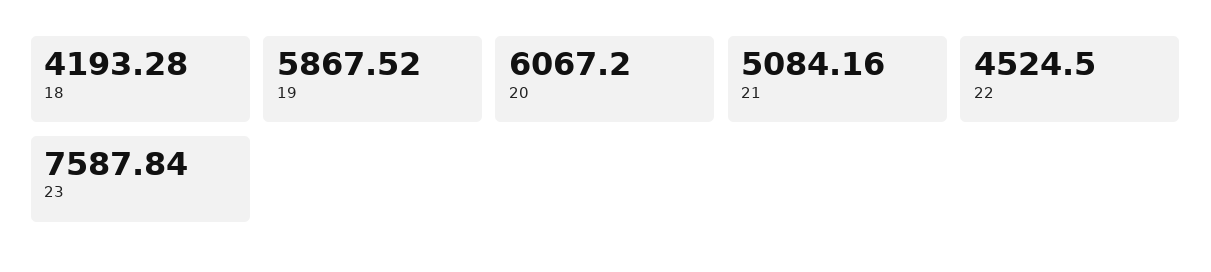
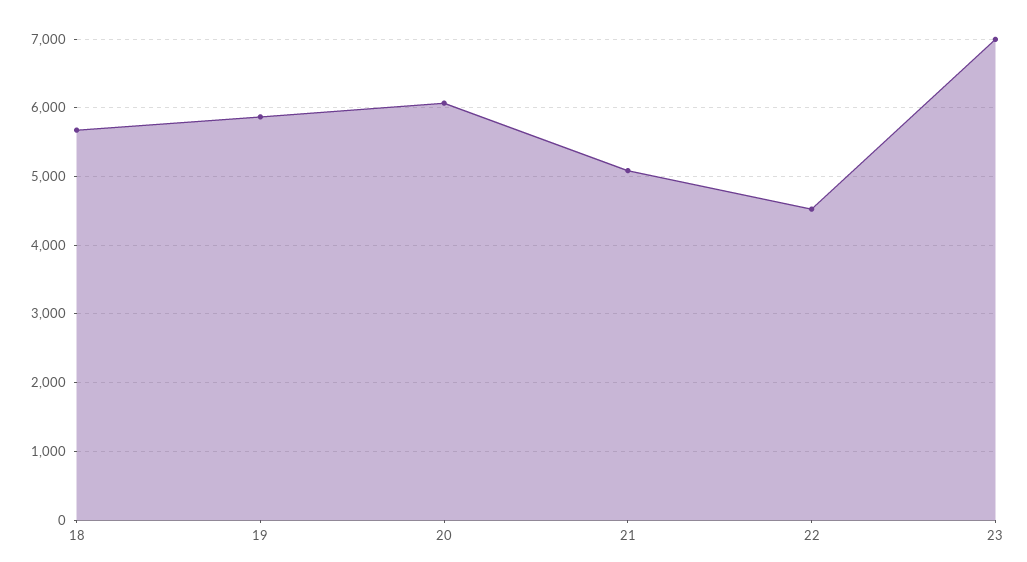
18: 4193.28 -> 5700
23: 7587.84 -> 7000

